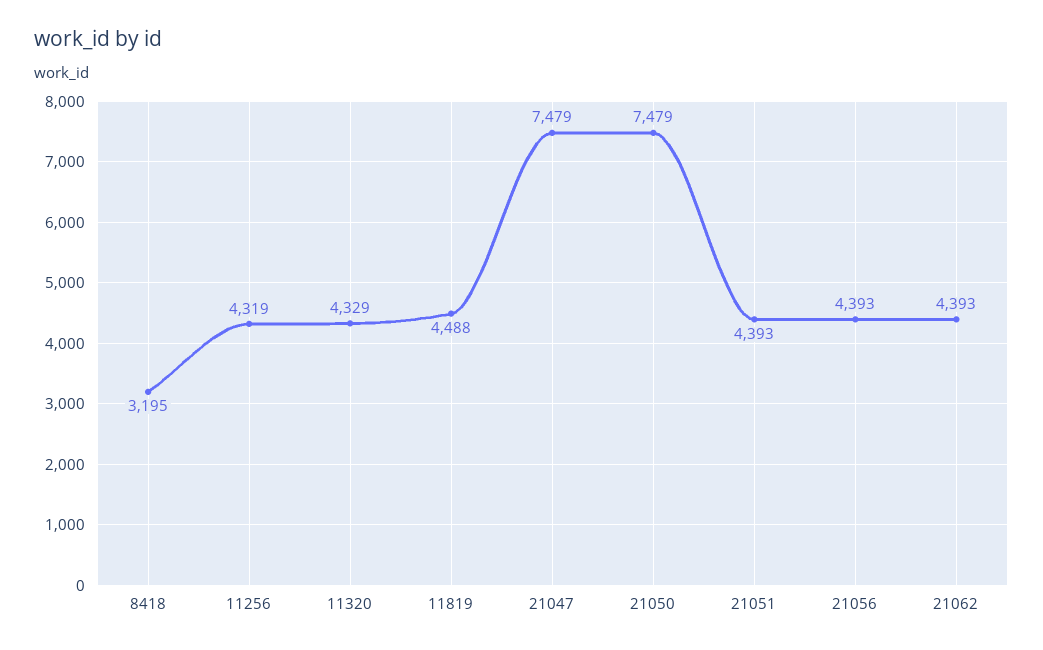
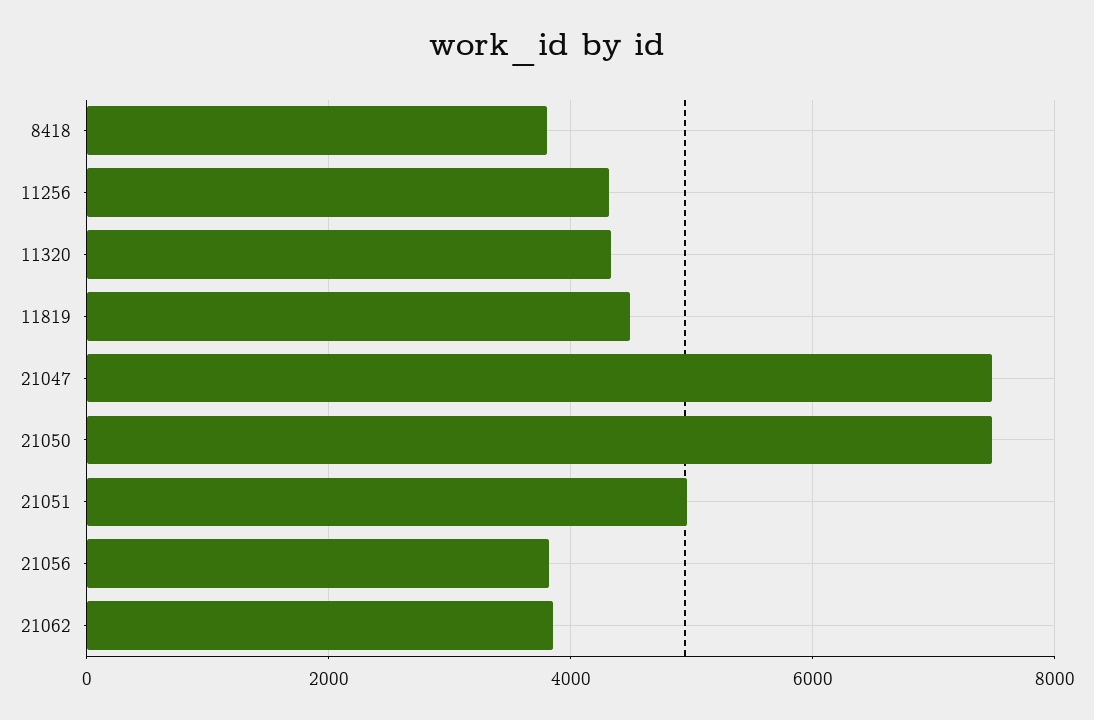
8418: 3195 -> 3800
21051: 4393 -> 5000
21056: 4393 -> 3800
21062: 4393 -> 3800

